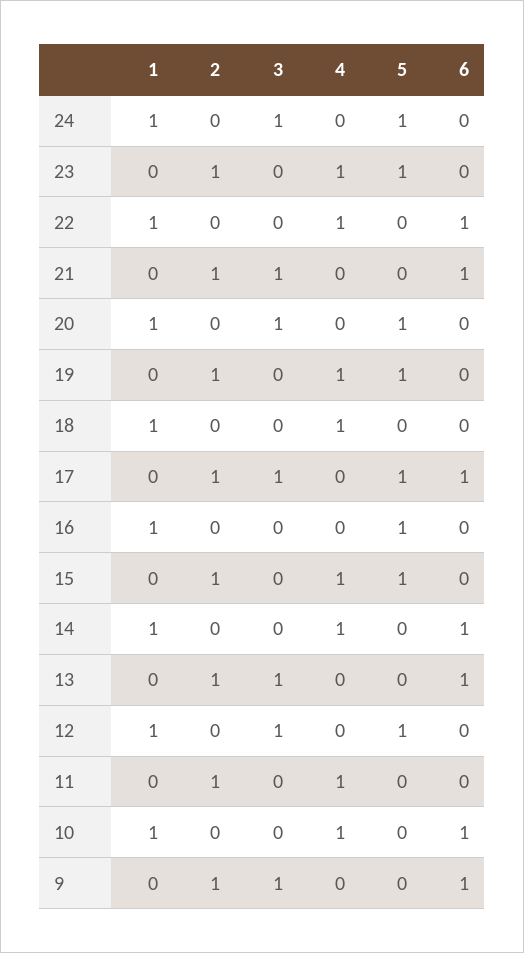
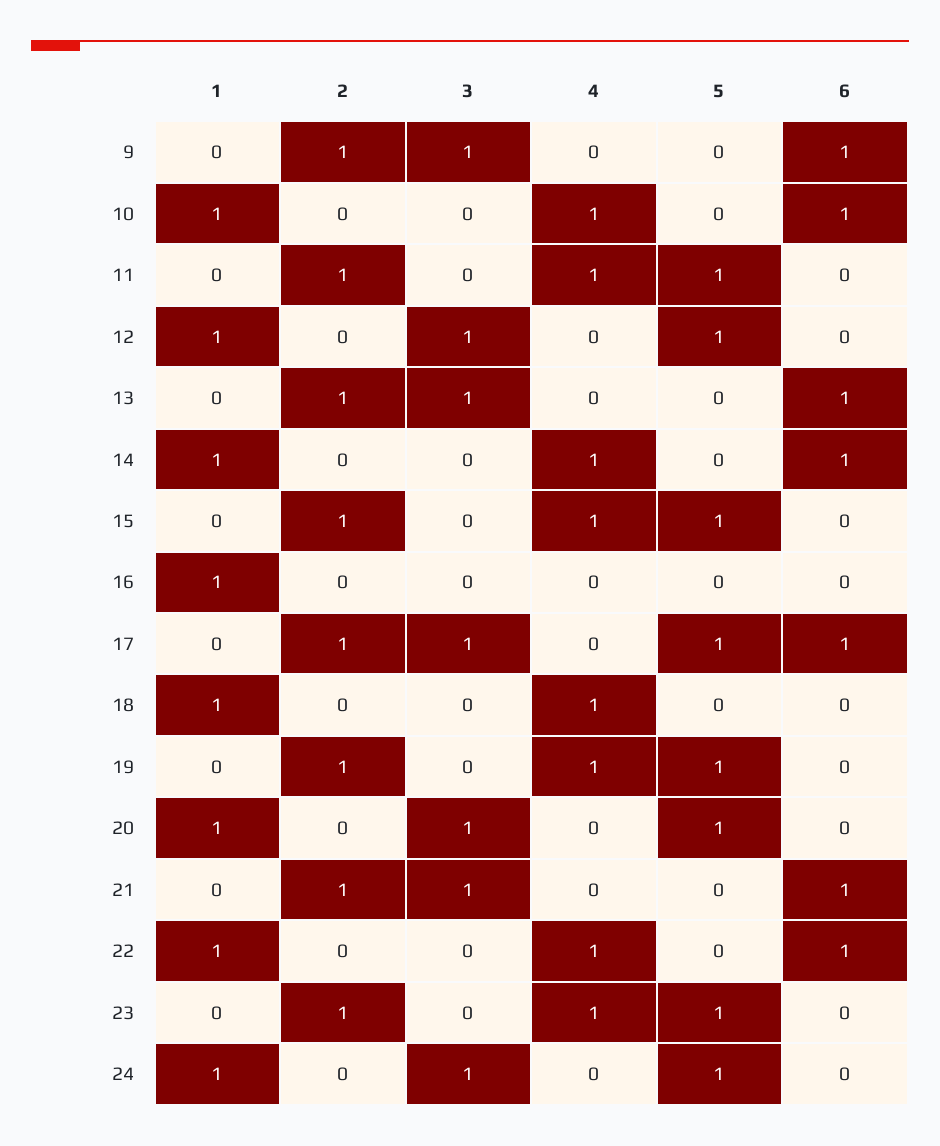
5, 16: 1 -> 0
5, 11: 0 -> 1

